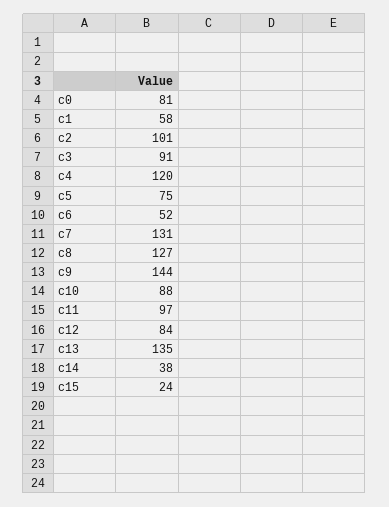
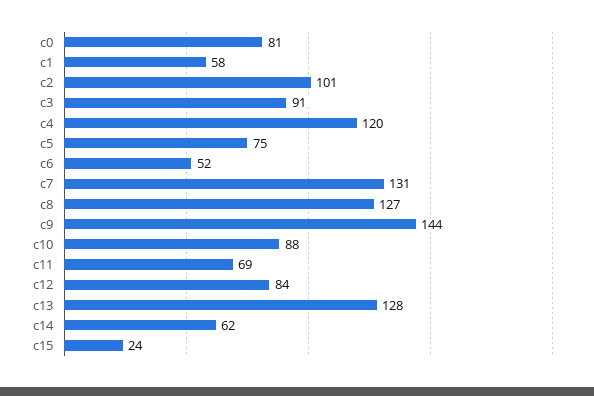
c11: 97 -> 69
c13: 135 -> 128
c14: 38 -> 62

